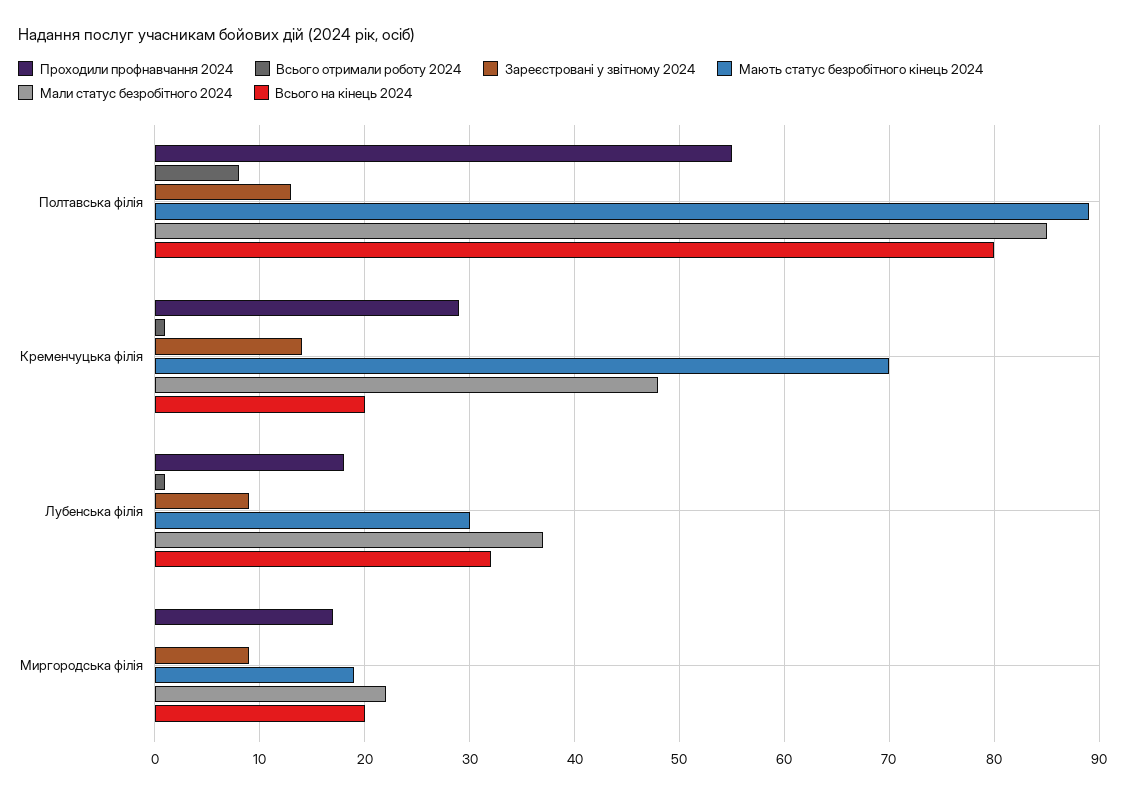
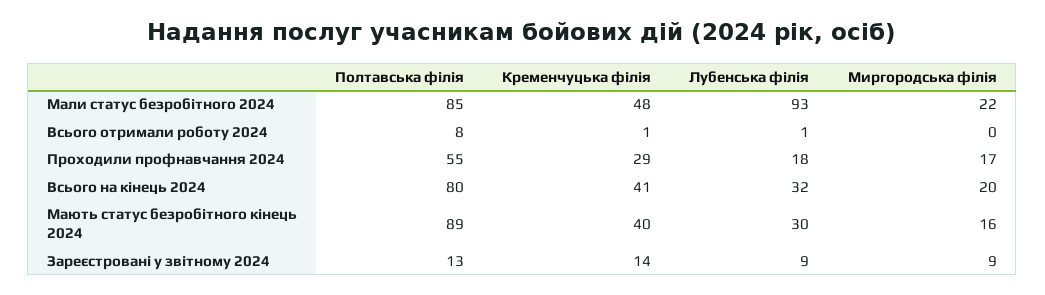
Мають статус безробітного кінець 2024, Кременчуцька філія: 70 -> 40
Всього на кінець 2024, Кременчуцька філія: 20 -> 41
Мали статус безробітного 2024, Лубенська філія: 37 -> 93
Мають статус безробітного кінець 2024, Миргородська філія: 19 -> 16

